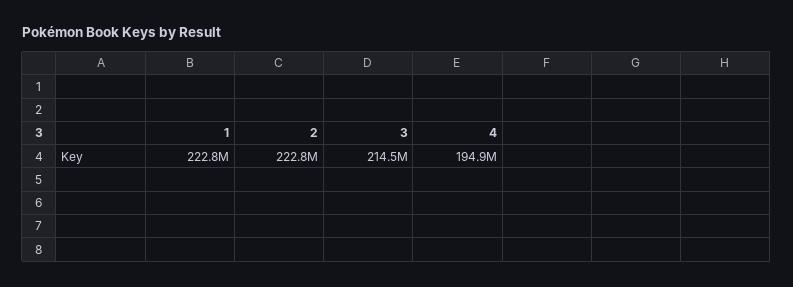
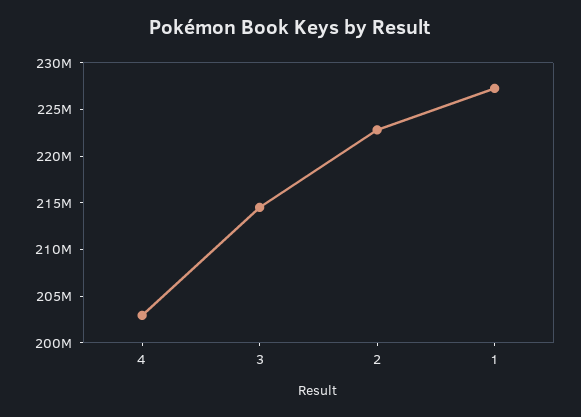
1: 222800000 -> 227000000
4: 194900000 -> 203000000

